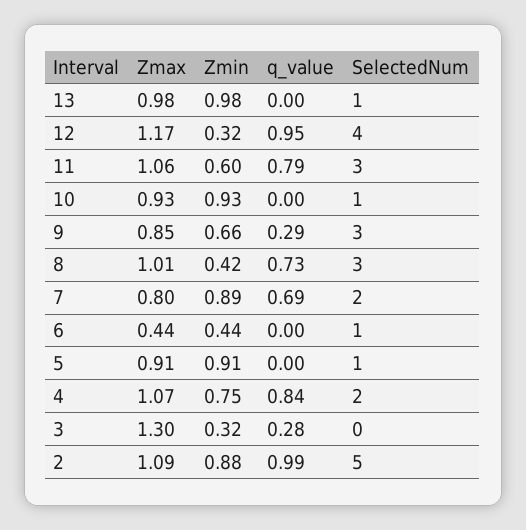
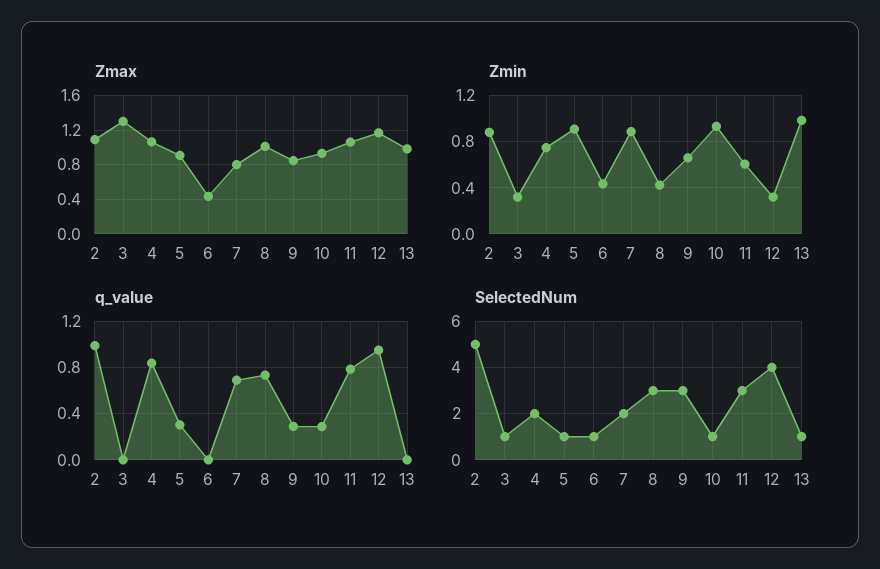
q_value, 10: 0 -> 0.3
q_value, 5: 0 -> 0.3
q_value, 3: 0.28 -> 0
SelectedNum, 3: 0 -> 1

